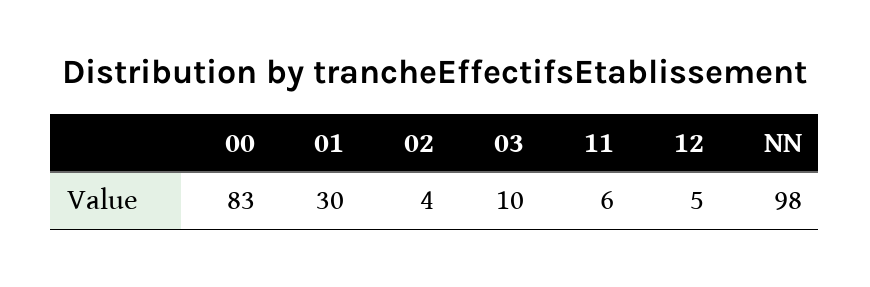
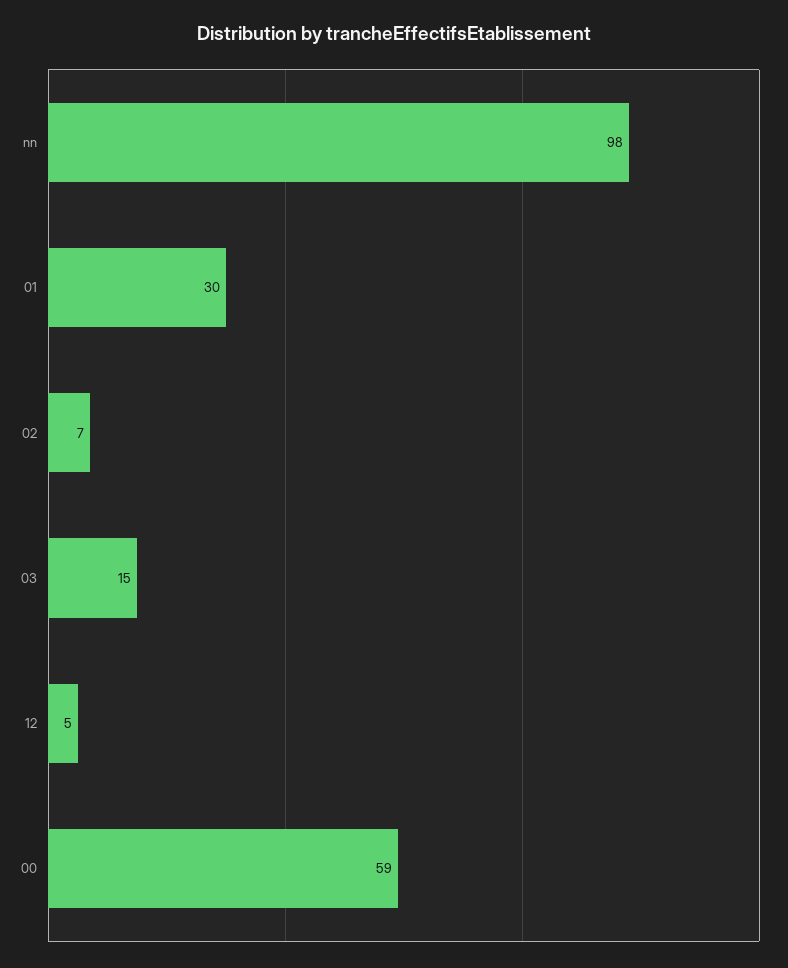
00: 83 -> 59
02: 4 -> 7
03: 10 -> 15
11: 6 -> none

